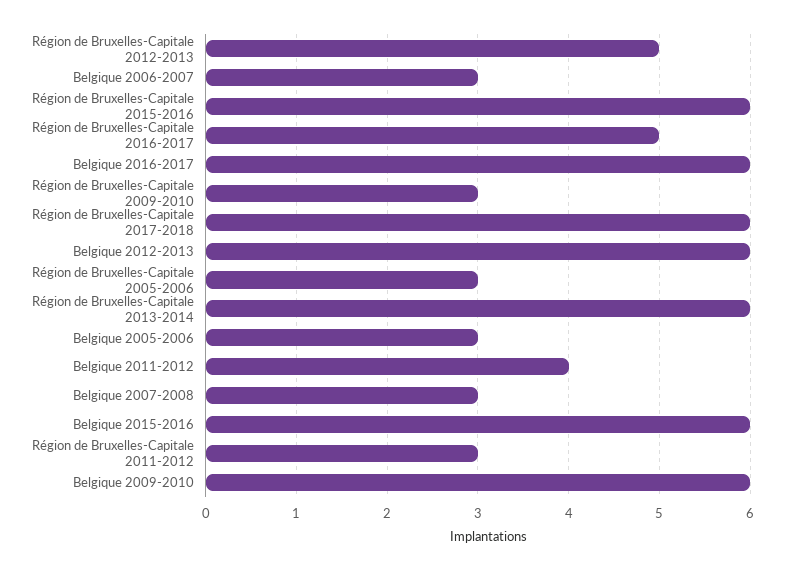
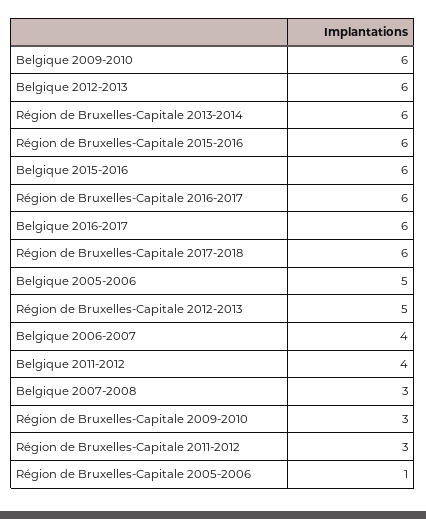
Belgique 2006-2007: 3 -> 4
Région de Bruxelles-Capitale 2016-2017: 5 -> 6
Région de Bruxelles-Capitale 2005-2006: 3 -> 1
Belgique 2005-2006: 3 -> 5

